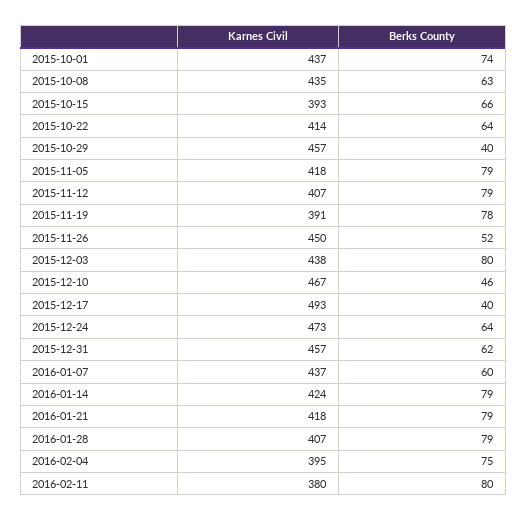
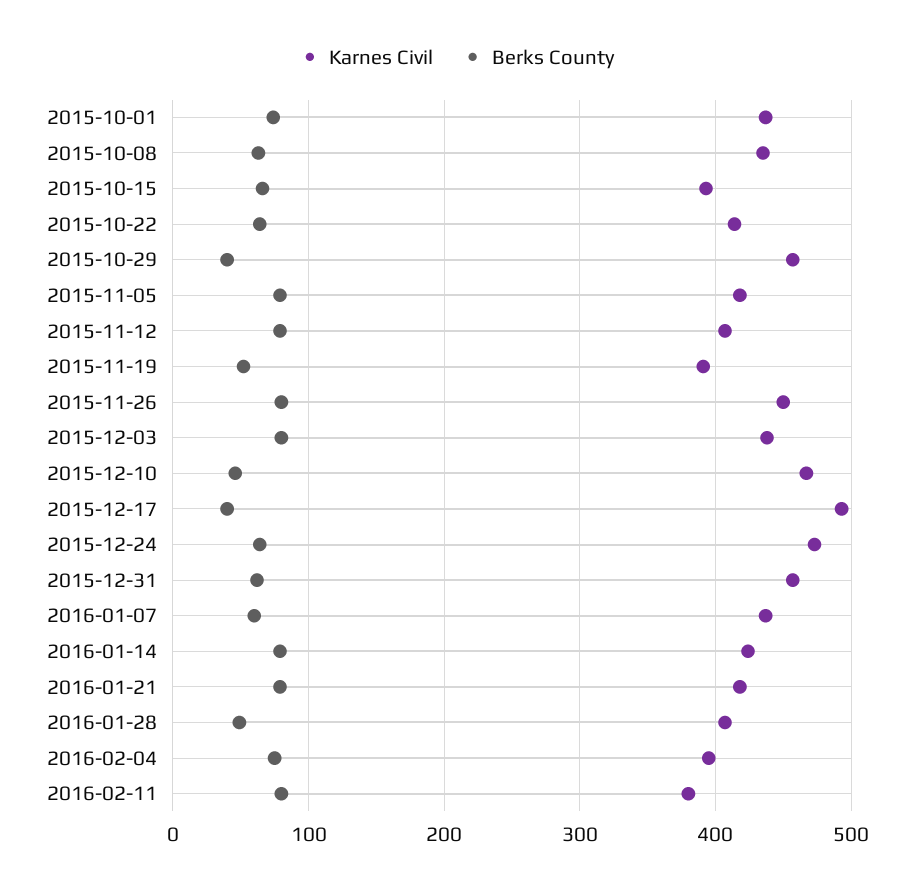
Berks County, 2015-11-19: 78 -> 50
Berks County, 2015-11-26: 52 -> 80
Berks County, 2016-01-28: 79 -> 50

